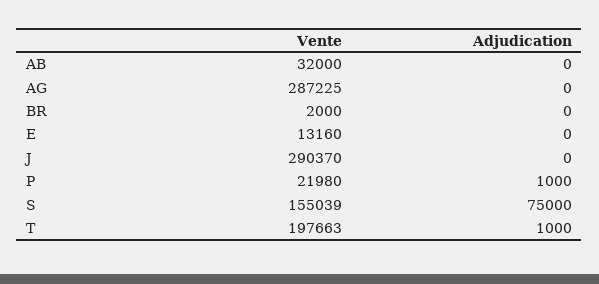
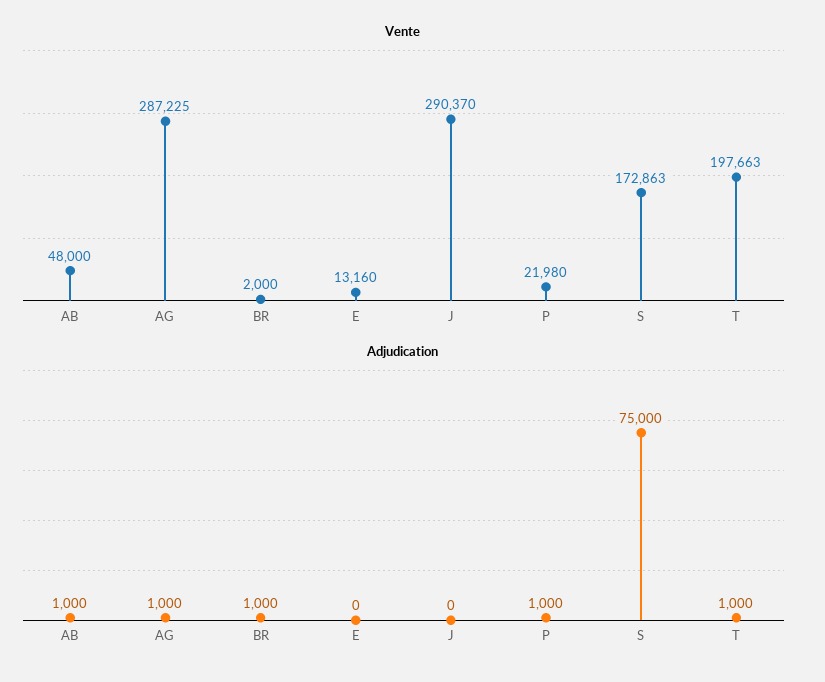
Vente, AB: 32000 -> 48000
Adjudication, AB: 0 -> 1000
Adjudication, AG: 0 -> 1000
Adjudication, BR: 0 -> 1000
Vente, S: 155039 -> 172863

